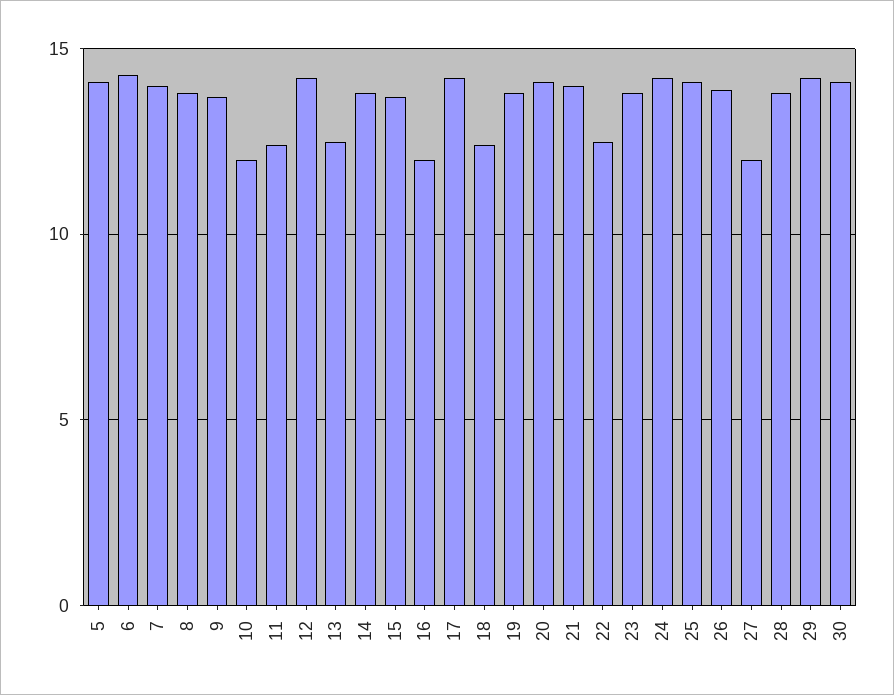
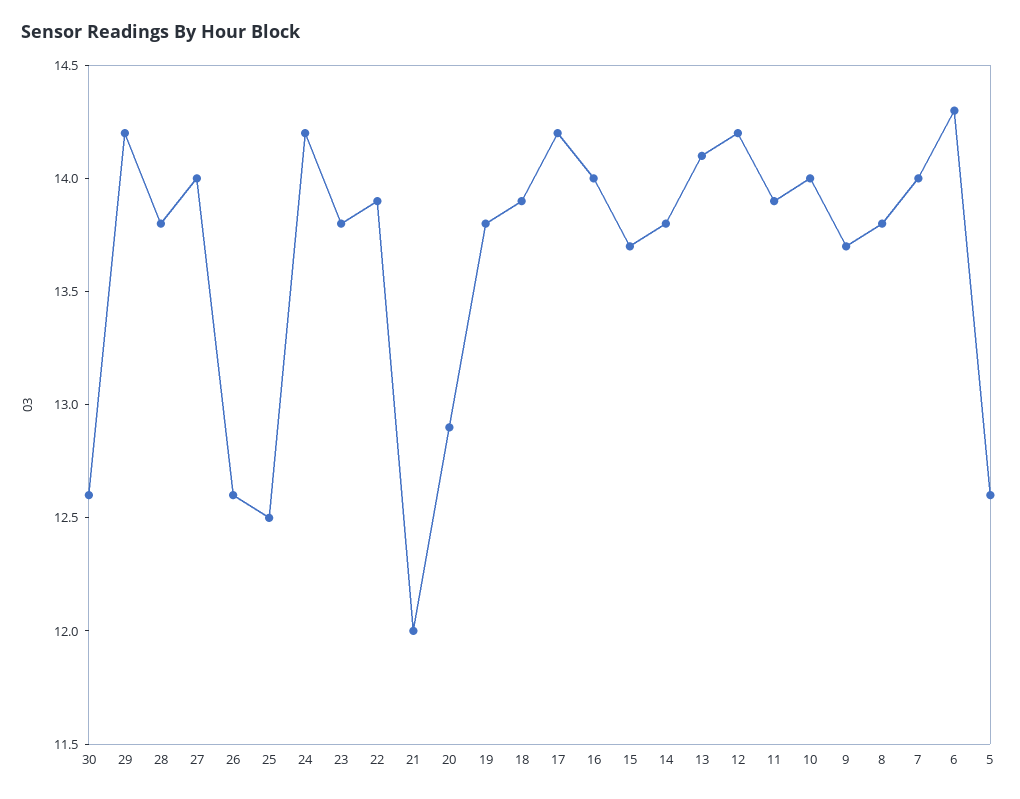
5: 14 -> 12.6
10: 12 -> 14
11: 12.5 -> 13.9
13: 12.5 -> 14.1
16: 12 -> 14
18: 12.5 -> 13.9
20: 14 -> 12.9
21: 14 -> 12
22: 12.5 -> 13.9
25: 14 -> 12.5
26: 14 -> 12.6
27: 12 -> 14
30: 14 -> 12.6

